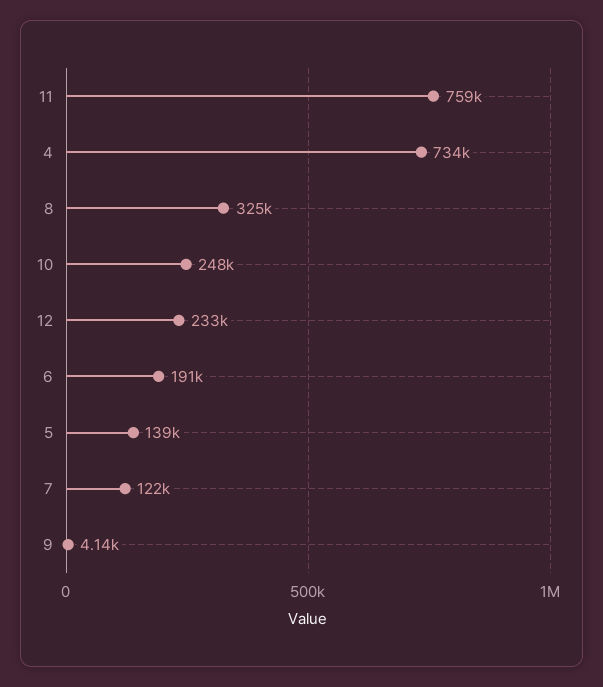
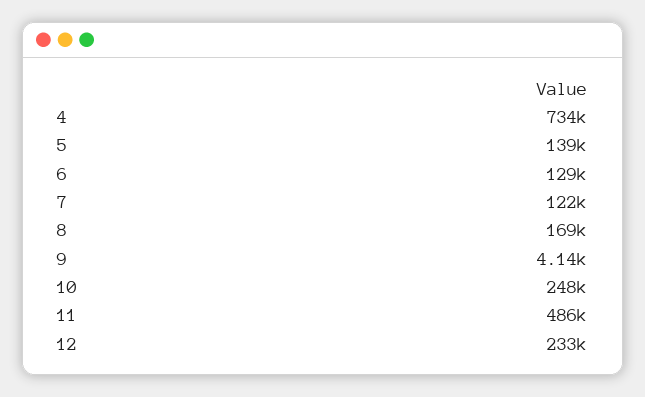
11: 759000 -> 486000
8: 325000 -> 169000
6: 191000 -> 129000

